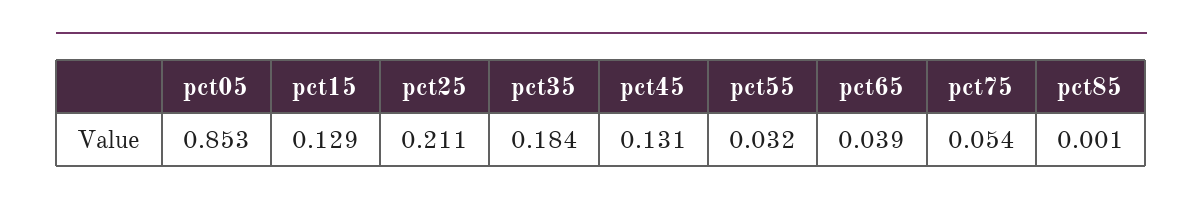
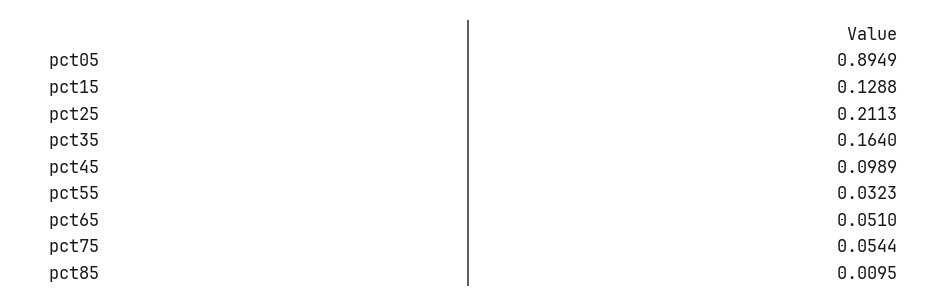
pct05: 0.853 -> 0.8949
pct35: 0.184 -> 0.164
pct45: 0.131 -> 0.0989
pct65: 0.039 -> 0.051
pct85: 0.001 -> 0.0095

